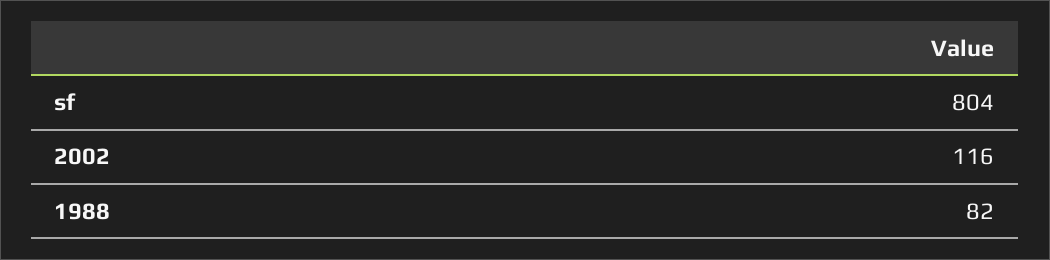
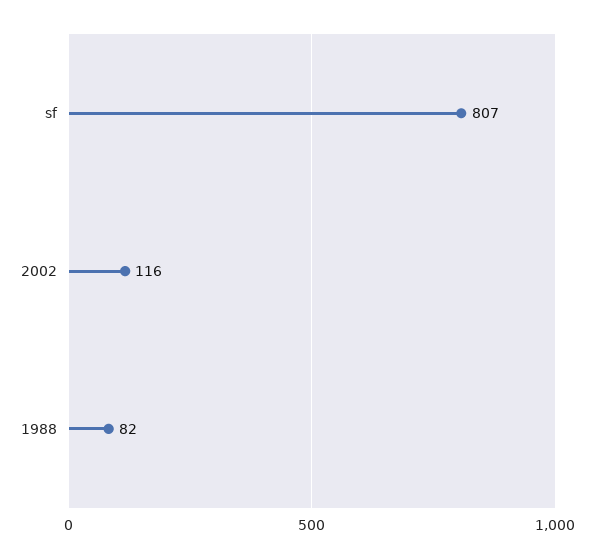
sf: 804 -> 807

